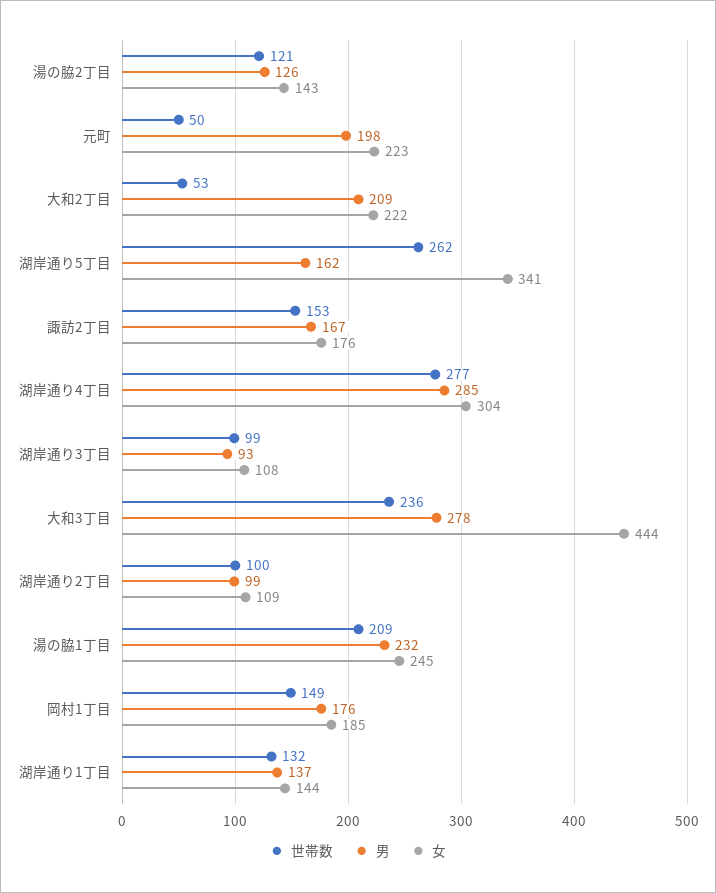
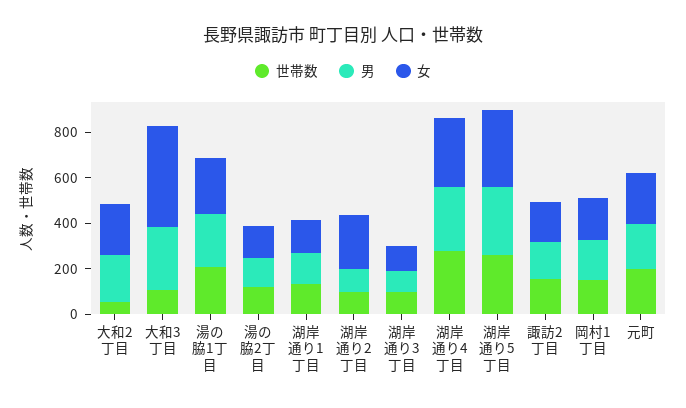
世帯数, 元町: 50 -> 200
男, 湖岸通り5丁目: 162 -> 300
世帯数, 大和3丁目: 236 -> 100
女, 湖岸通り2丁目: 109 -> 250

